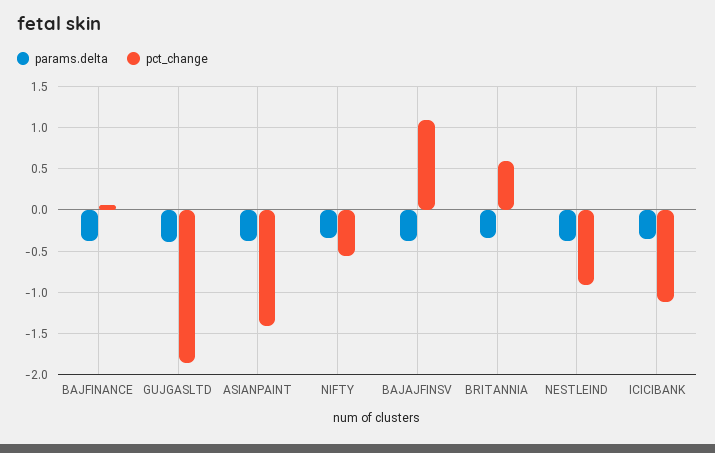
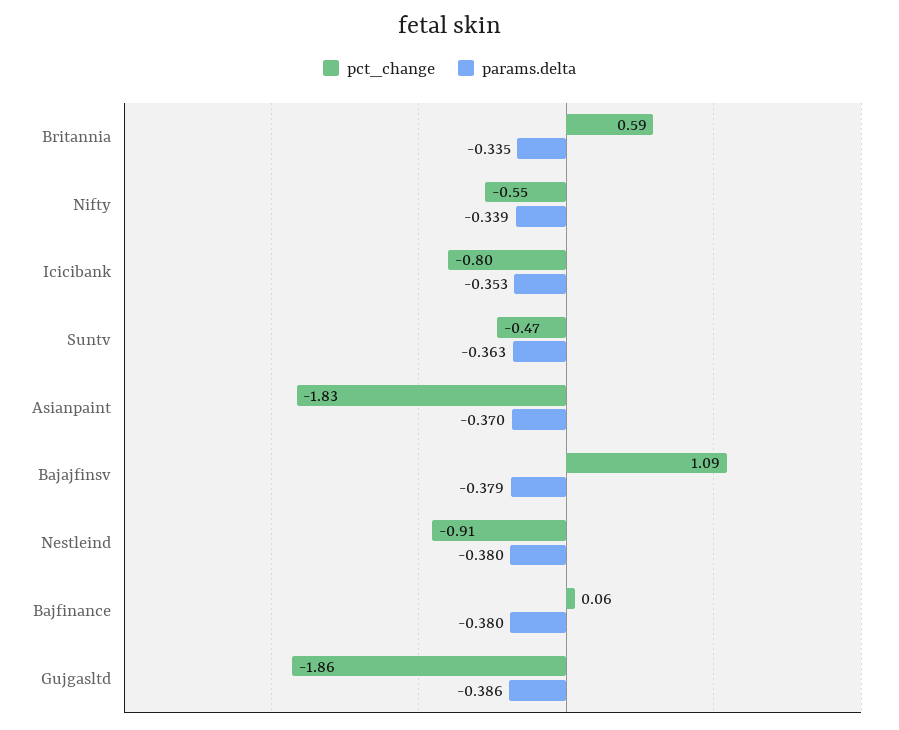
pct_change, ASIANPAINT: -1.4 -> -1.83
pct_change, ICICIBANK: -1.1 -> -0.8
pct_change, Suntv: none -> -0.47
params.delta, Suntv: none -> -0.363

